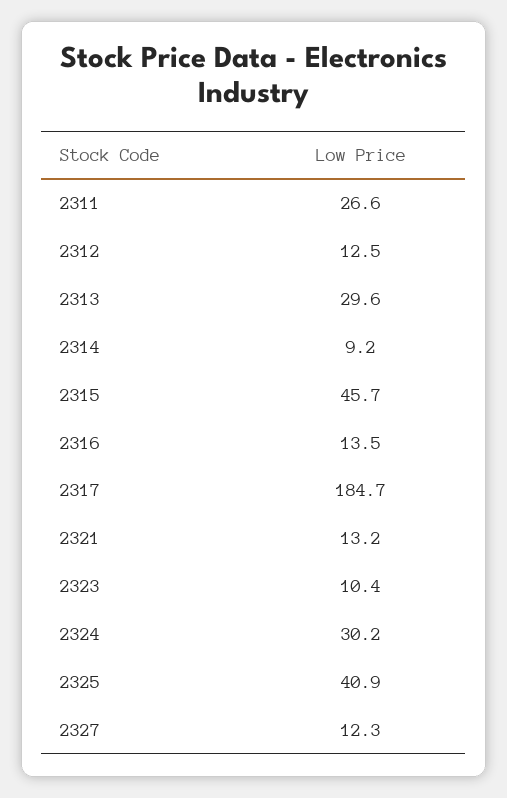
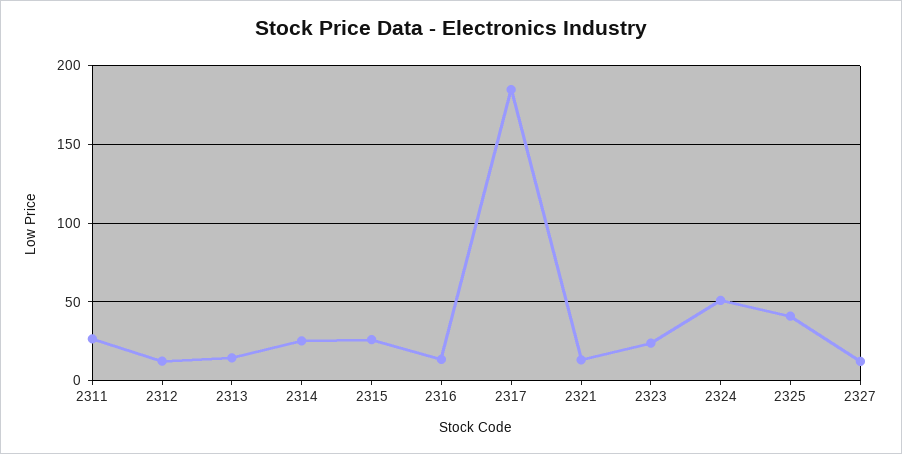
2313: 29.6 -> 15
2314: 9.2 -> 25
2315: 45.7 -> 25
2323: 10.4 -> 25
2324: 30.2 -> 50

